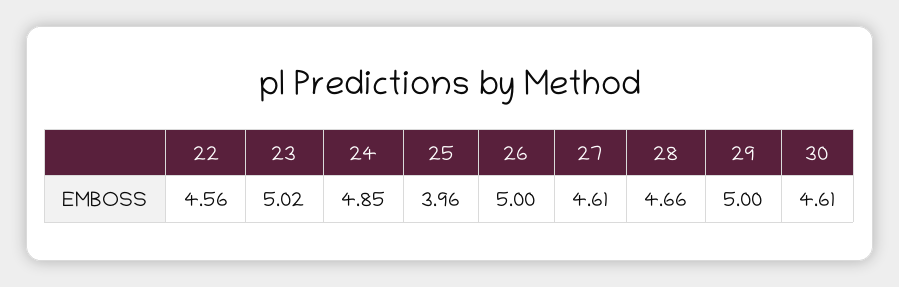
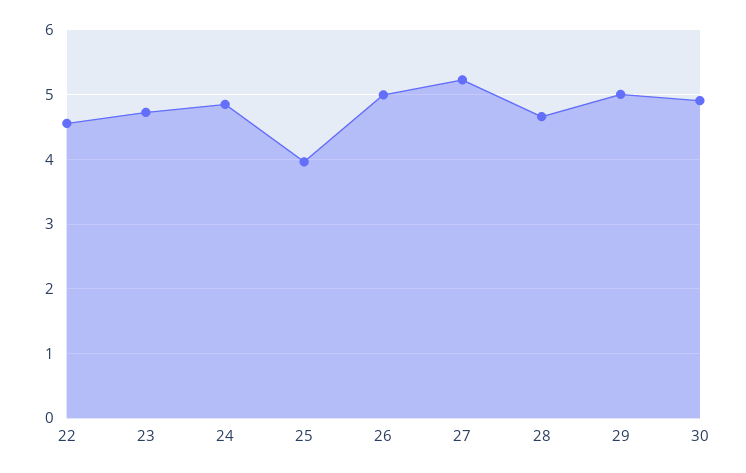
23: 5.02 -> 4.7
27: 4.61 -> 5.2
30: 4.61 -> 4.9

